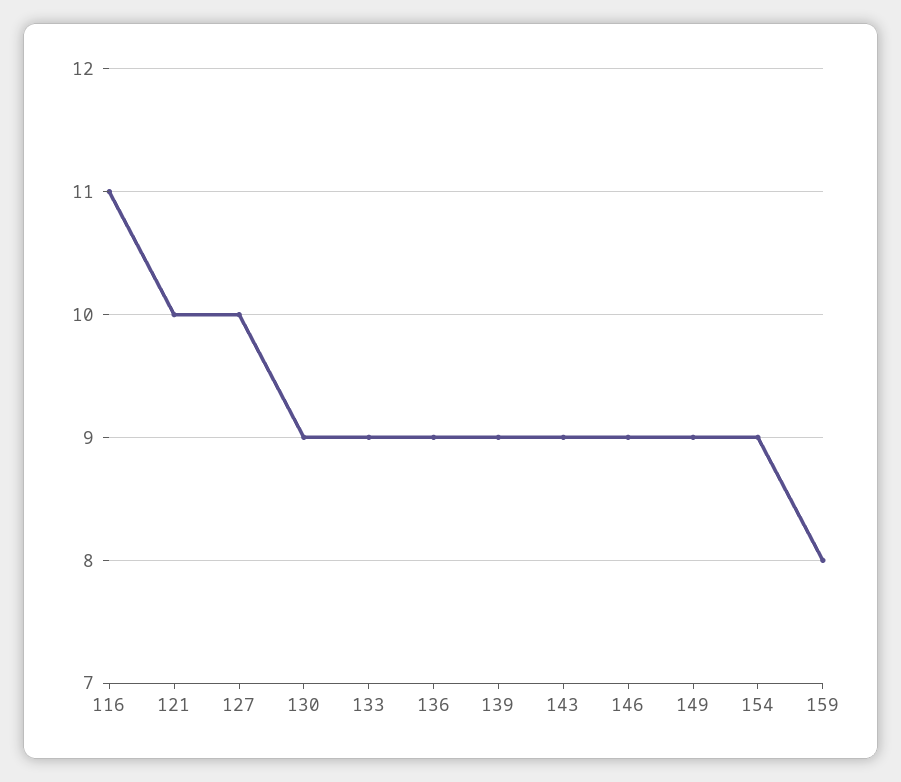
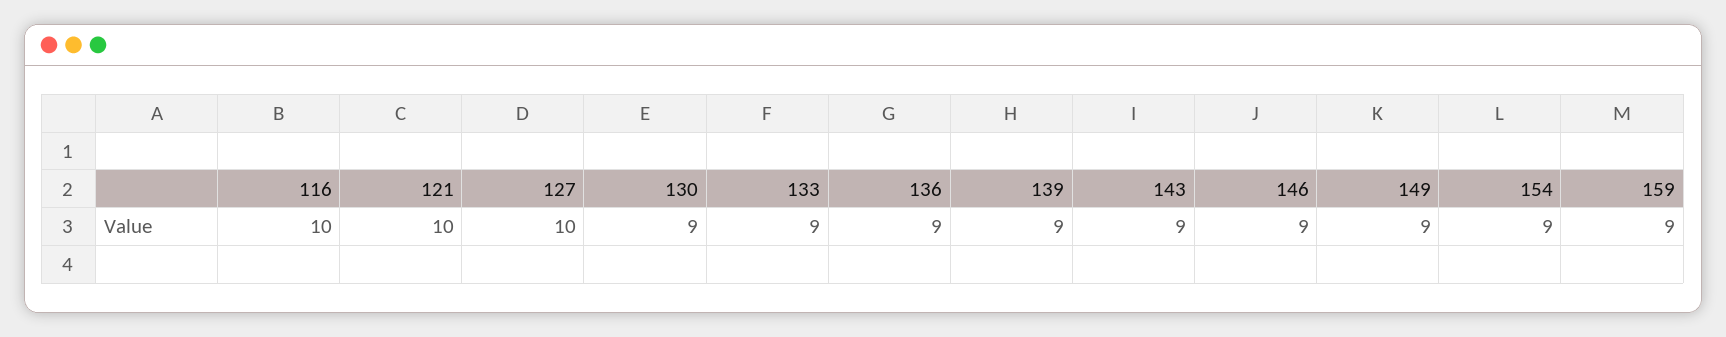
116: 11 -> 10
159: 8 -> 9

